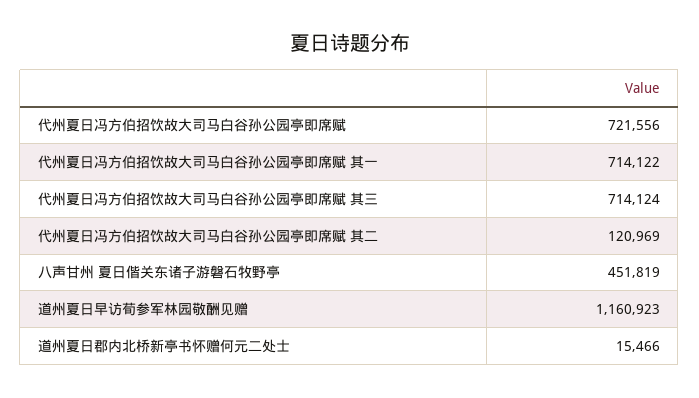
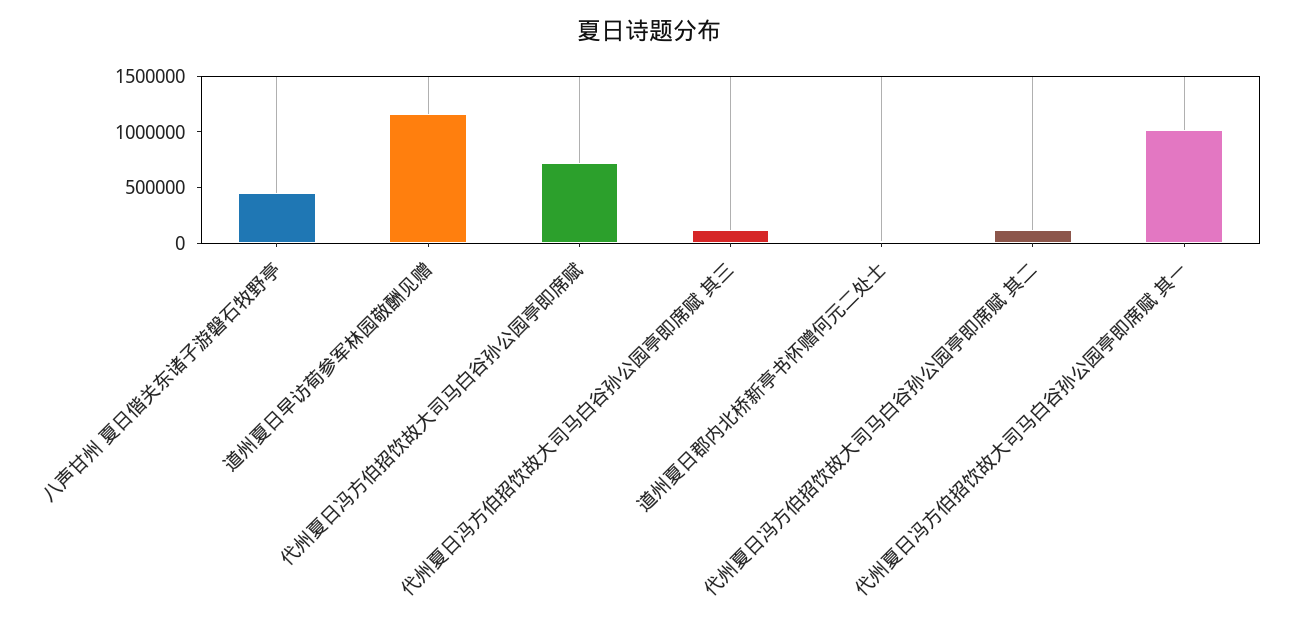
代州夏日冯方伯招饮故大司马白谷孙公园亭即席赋 其一: 714122 -> 1000000
代州夏日冯方伯招饮故大司马白谷孙公园亭即席赋 其三: 714124 -> 100000

